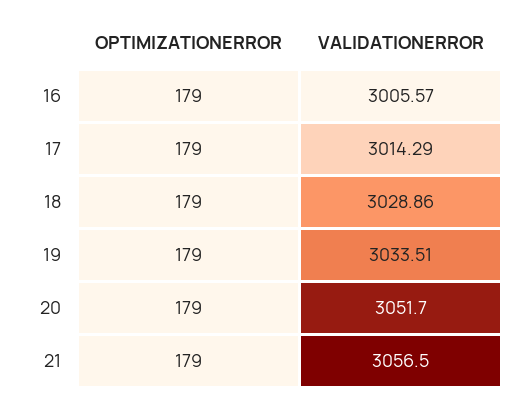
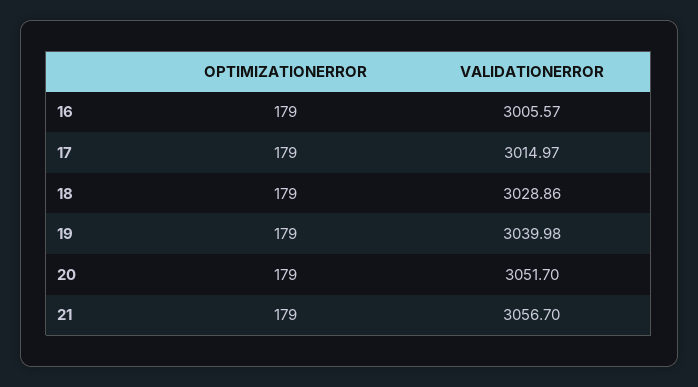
VALIDATIONERROR, 17: 3014.29 -> 3014.97
VALIDATIONERROR, 19: 3033.51 -> 3039.98
VALIDATIONERROR, 21: 3056.5 -> 3056.7

